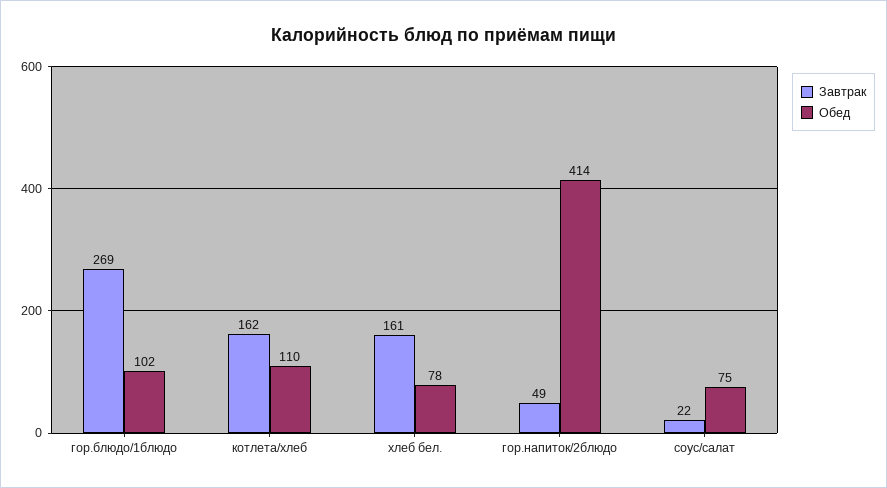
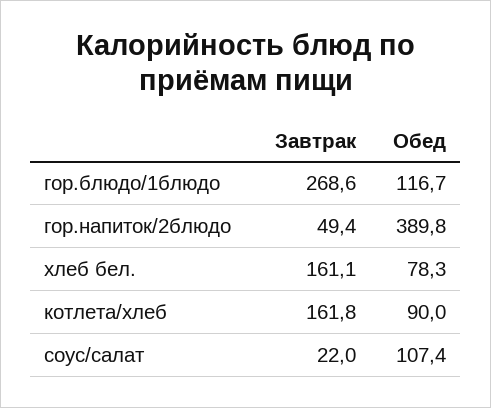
Обед, гор.блюдо/1блюдо: 102 -> 116.7
Обед, котлета/хлеб: 110 -> 90
Обед, гор.напиток/2блюдо: 414 -> 389.8
Обед, соус/салат: 75 -> 107.4

